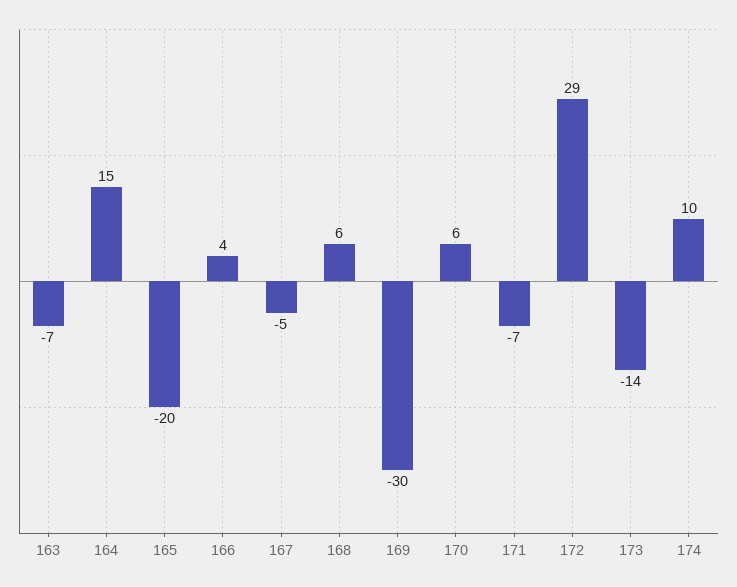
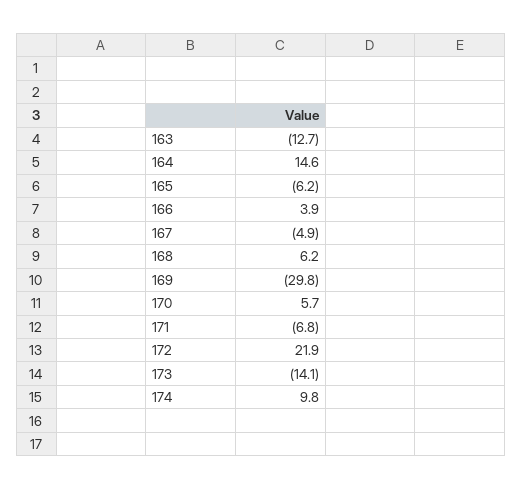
163: -7 -> -12.7
165: -20 -> -6.2
172: 29 -> 21.9

